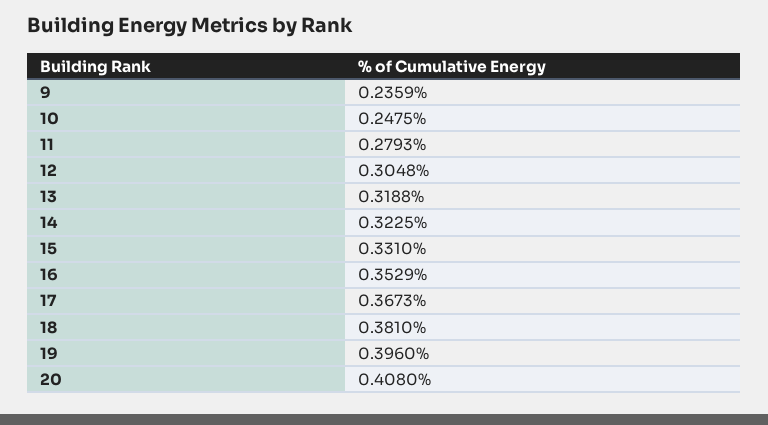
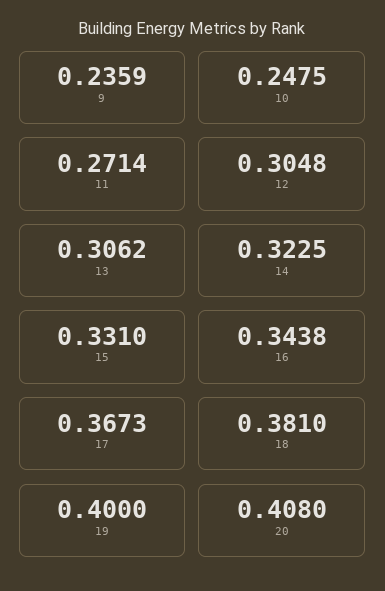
11: 0.2793 -> 0.2714
13: 0.3188 -> 0.3062
16: 0.3529 -> 0.3438
19: 0.396 -> 0.4

